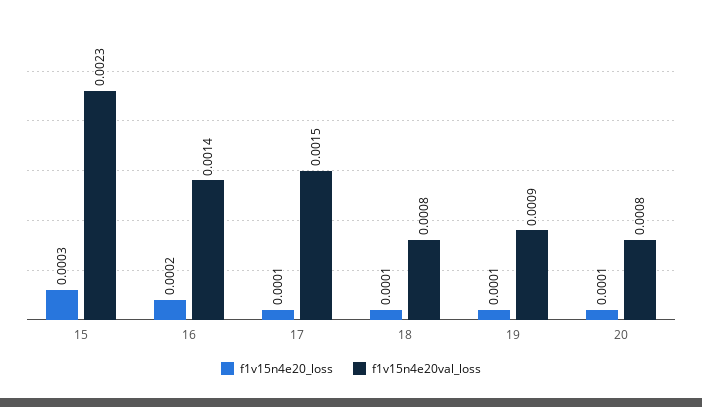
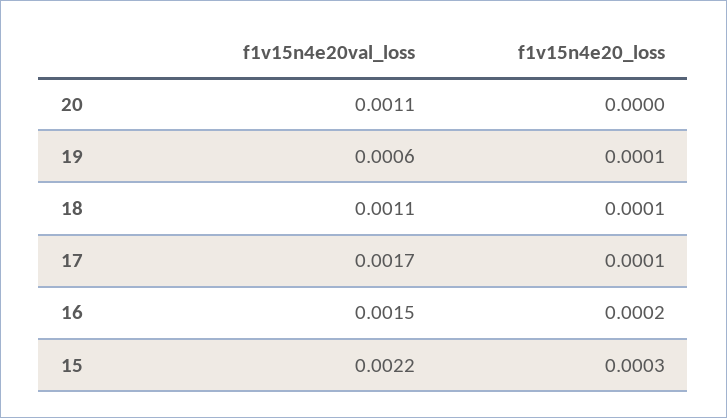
f1v15n4e20val_loss, 15: 0.0023 -> 0.0022
f1v15n4e20val_loss, 16: 0.0014 -> 0.0015
f1v15n4e20val_loss, 17: 0.0015 -> 0.0017
f1v15n4e20val_loss, 18: 0.0008 -> 0.0011
f1v15n4e20val_loss, 19: 0.0009 -> 0.0006
f1v15n4e20_loss, 20: 0.0001 -> 0
f1v15n4e20val_loss, 20: 0.0008 -> 0.0011

